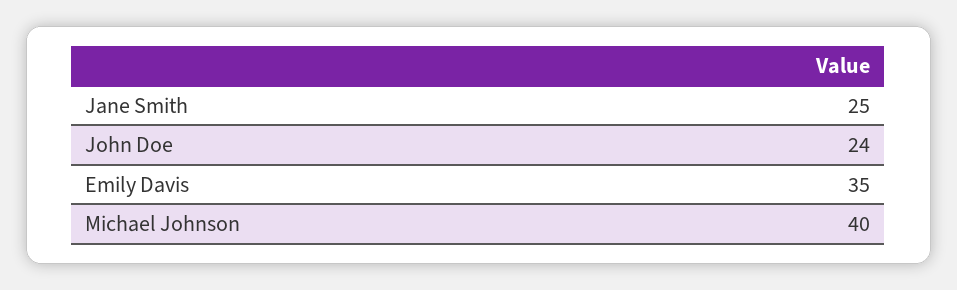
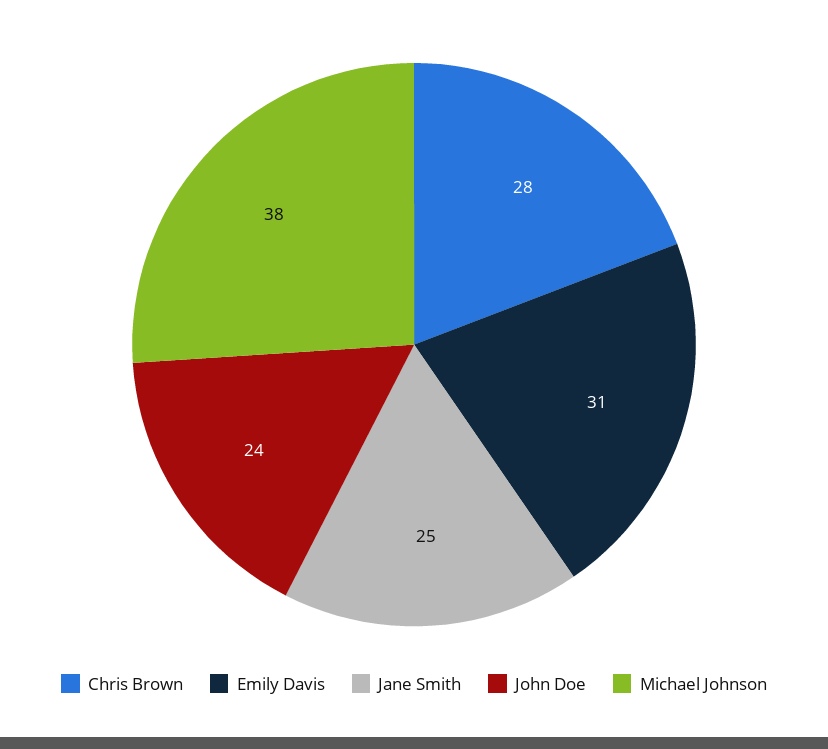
Emily Davis: 35 -> 31
Michael Johnson: 40 -> 38
Chris Brown: none -> 28

